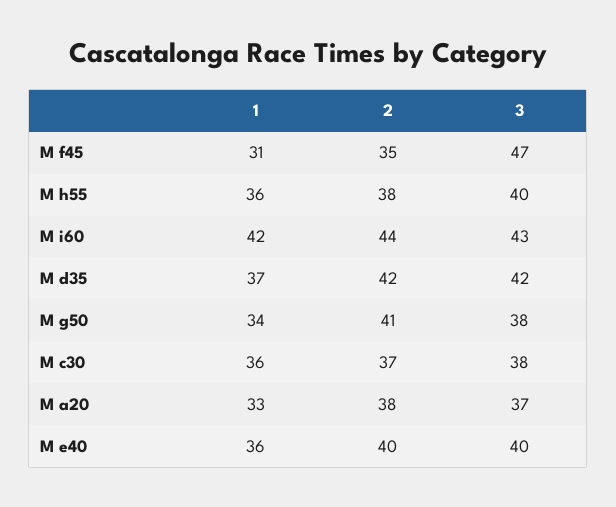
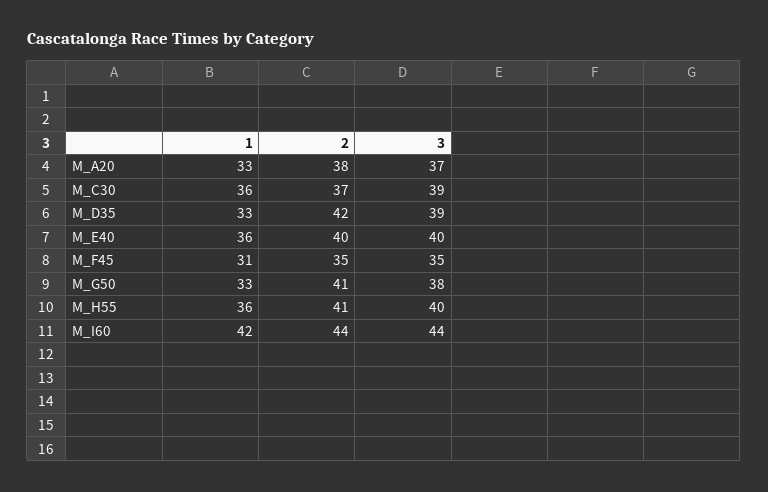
3, M f45: 47 -> 35
2, M h55: 38 -> 41
3, M i60: 43 -> 44
1, M d35: 37 -> 33
3, M d35: 42 -> 39
1, M g50: 34 -> 33
3, M c30: 38 -> 39

